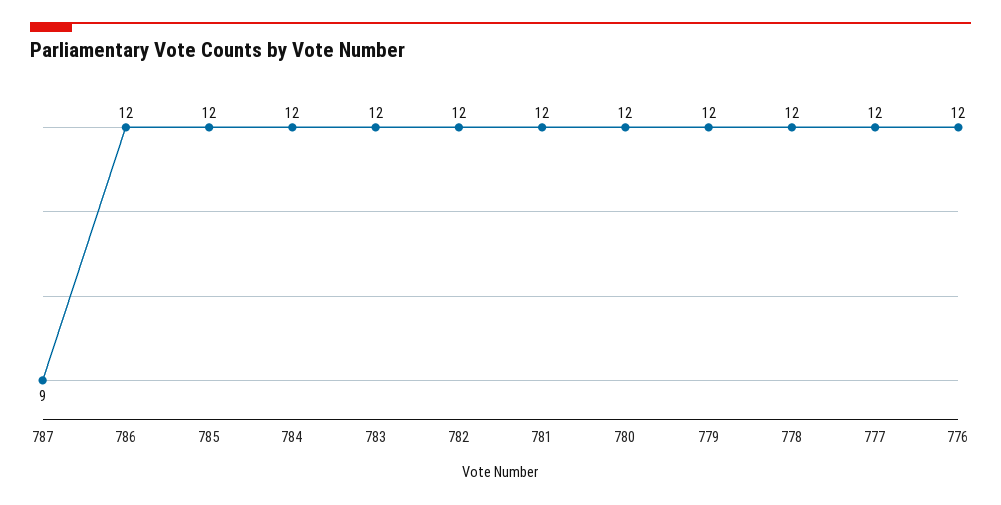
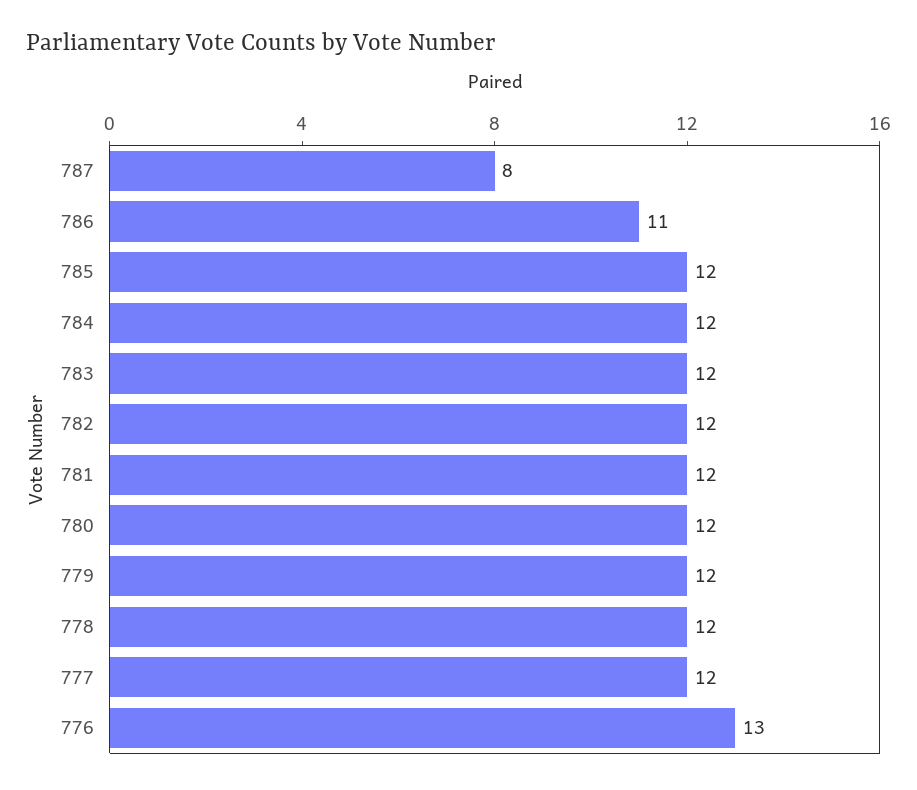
787: 9 -> 8
786: 12 -> 11
776: 12 -> 13

